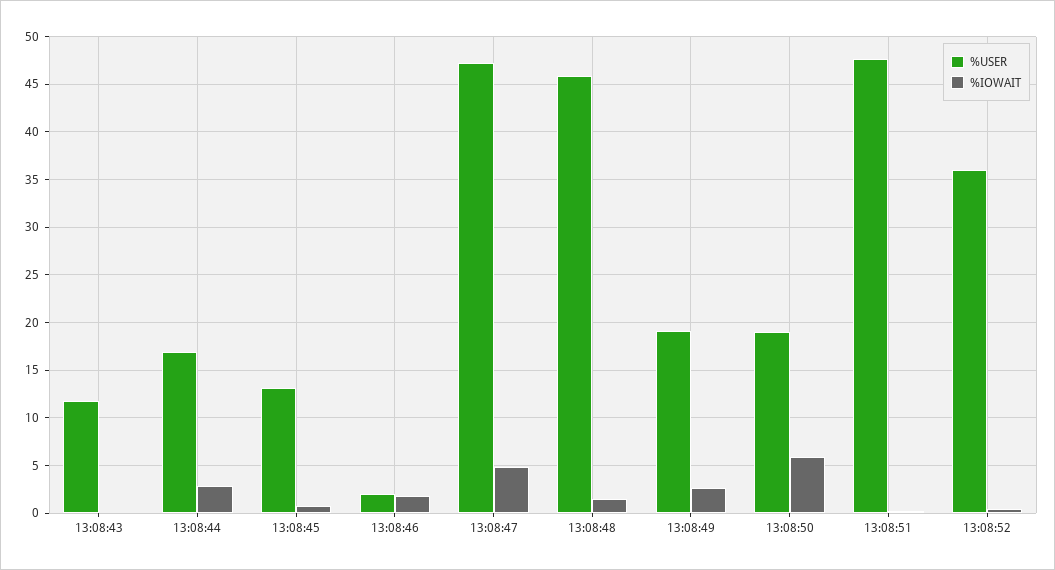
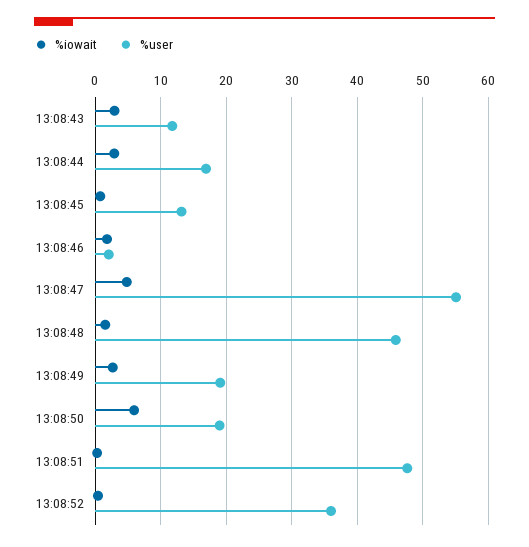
%IOWAIT, 13:08:43: 0 -> 3
%USER, 13:08:47: 47 -> 55

